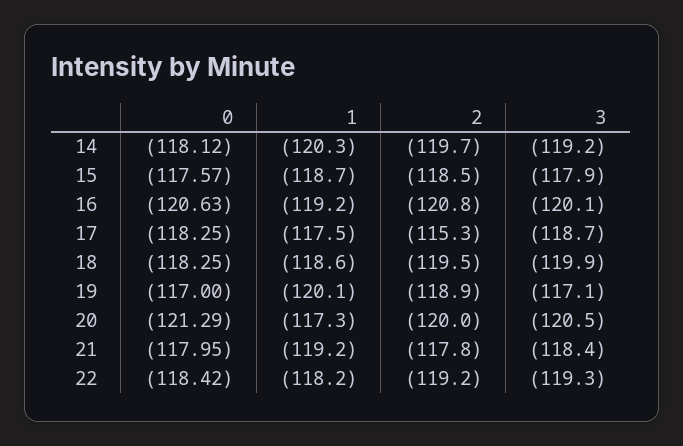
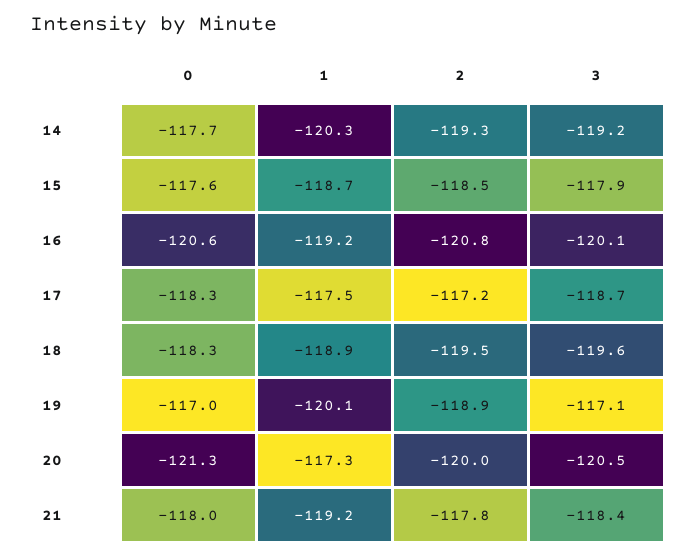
0, 14: -118.12 -> -117.7
2, 14: -119.7 -> -119.3
2, 17: -115.3 -> -117.2
1, 18: -118.6 -> -118.9
3, 18: -119.9 -> -119.6
0, 22: -118.42 -> none
1, 22: -118.2 -> none
2, 22: -119.2 -> none
3, 22: -119.3 -> none

